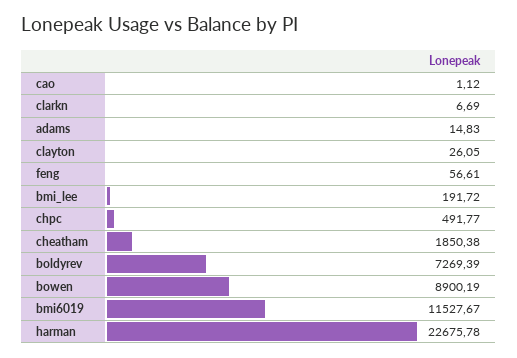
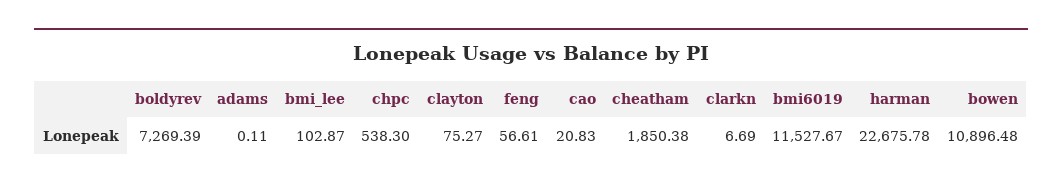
cao: 1.12 -> 20.83
adams: 14.83 -> 0.11
clayton: 26.05 -> 75.27
bmi_lee: 191.72 -> 102.87
chpc: 491.77 -> 538.3
bowen: 8900.19 -> 10896.48

